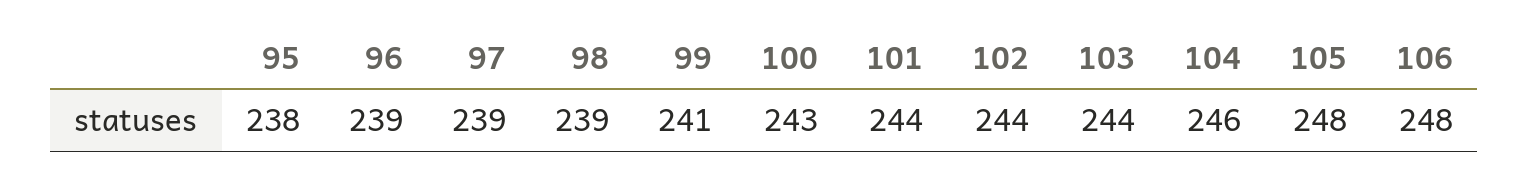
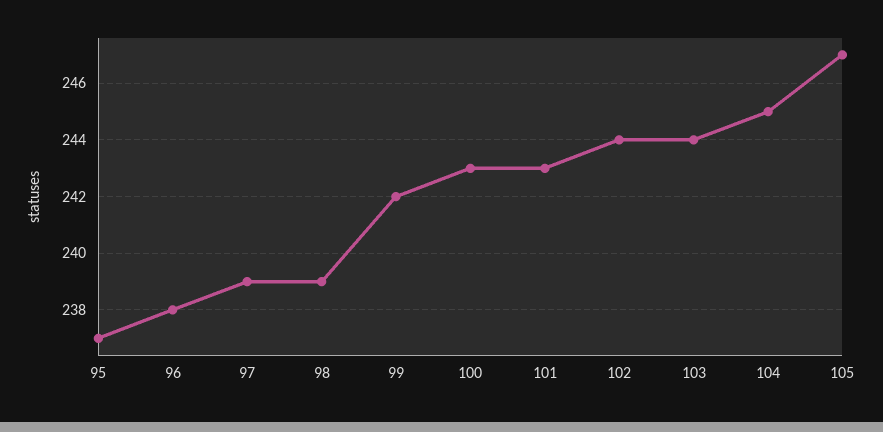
95: 238 -> 237
96: 239 -> 238
99: 241 -> 242
101: 244 -> 243
104: 246 -> 245
105: 248 -> 247
106: 248 -> none

